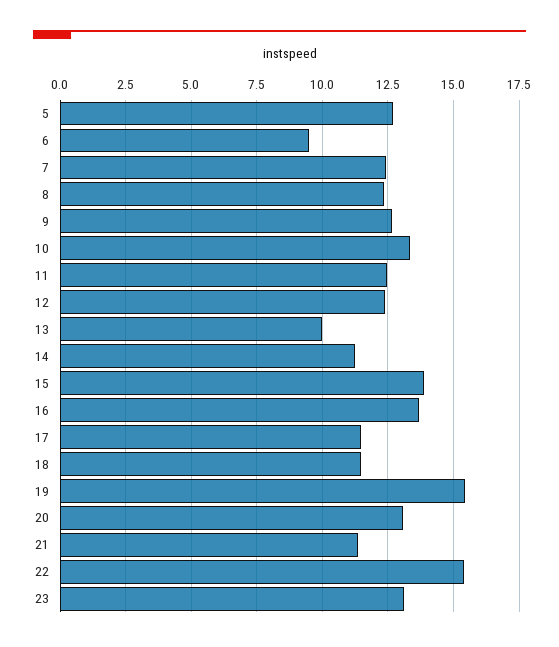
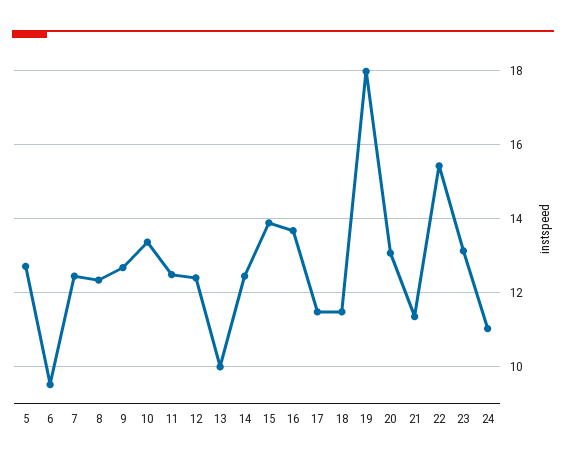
14: 11.25 -> 12.4
19: 15.5 -> 18
24: none -> 11

